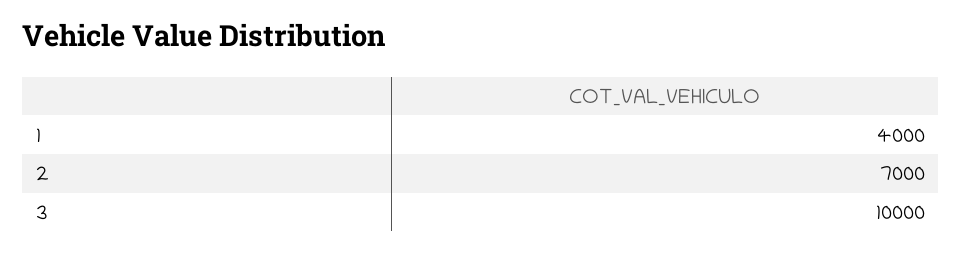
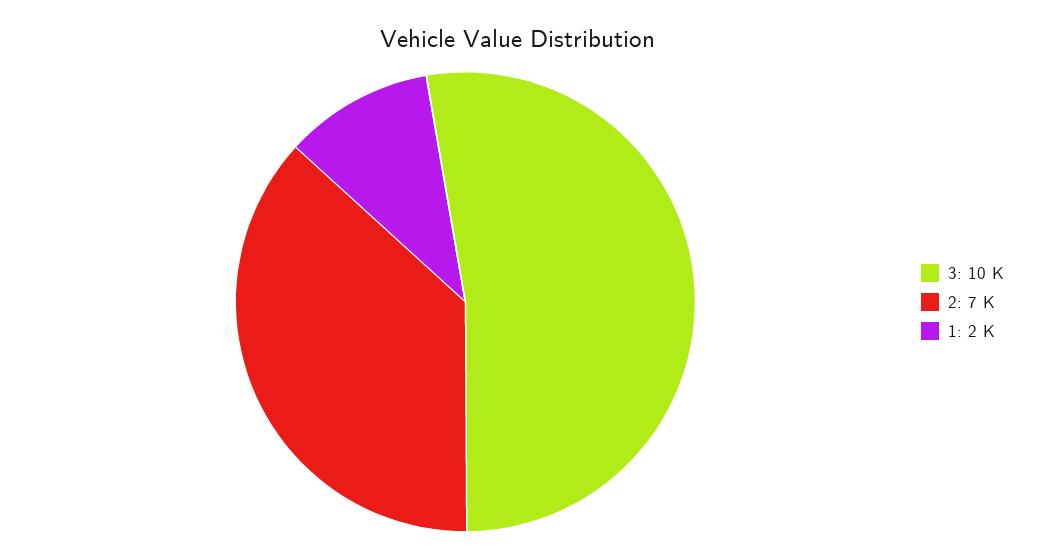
1: 4000 -> 2000

